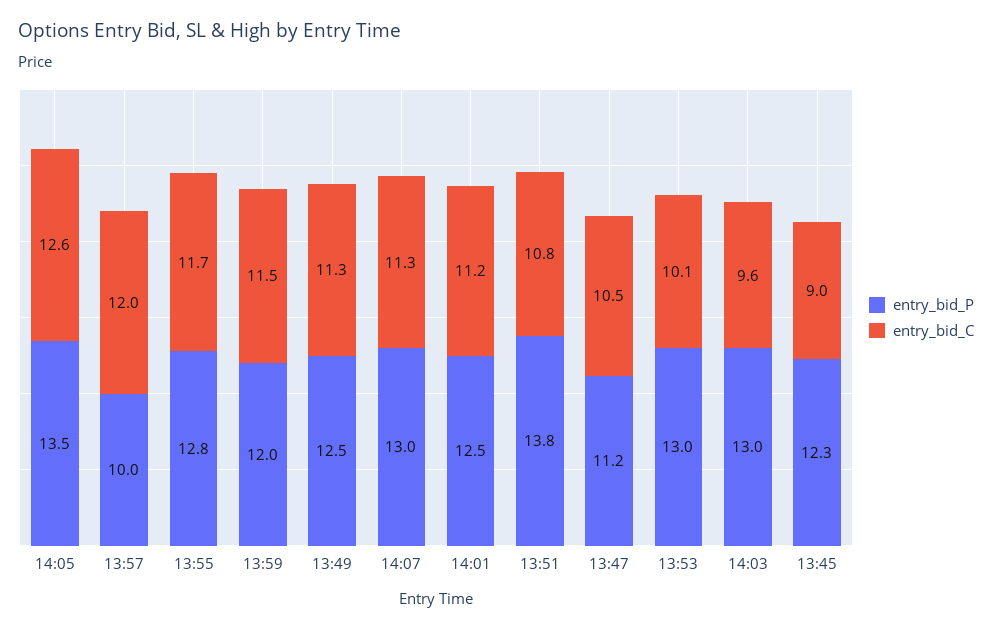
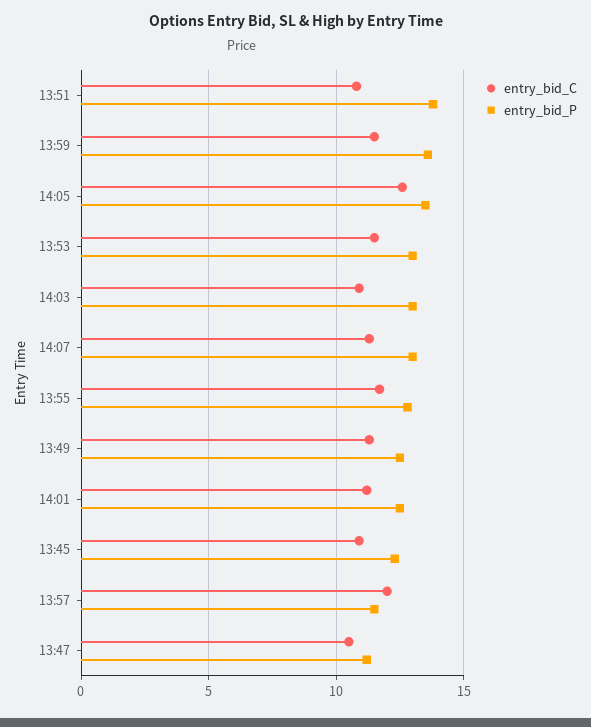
entry_bid_P, 13:57: 10 -> 11.5
entry_bid_P, 13:59: 12 -> 13.5
entry_bid_C, 13:53: 10.1 -> 11.5
entry_bid_C, 14:03: 9.6 -> 11
entry_bid_C, 13:45: 9 -> 11

